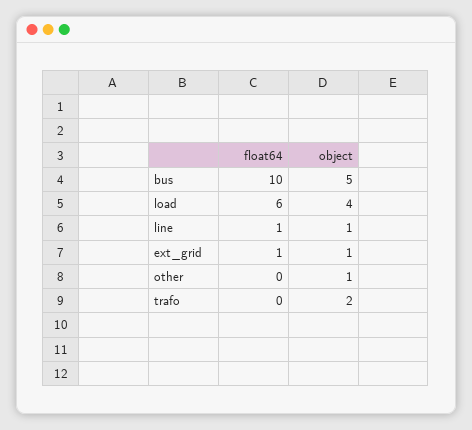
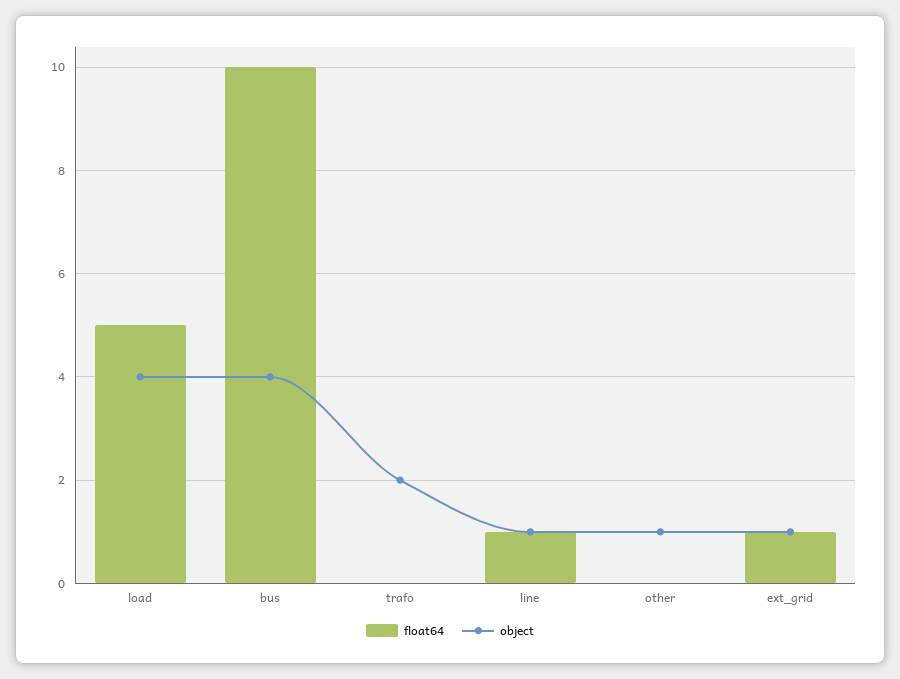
object, bus: 5 -> 4
float64, load: 6 -> 5

